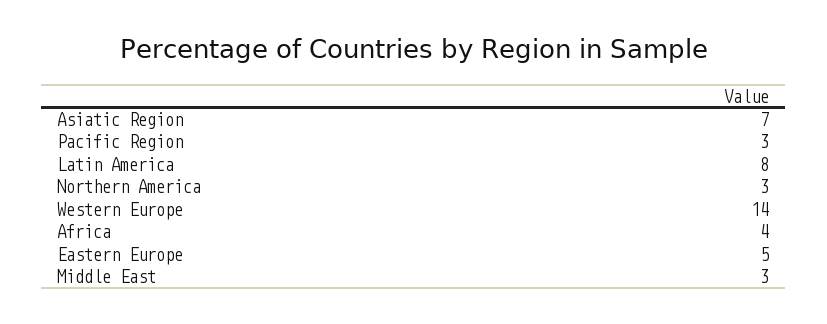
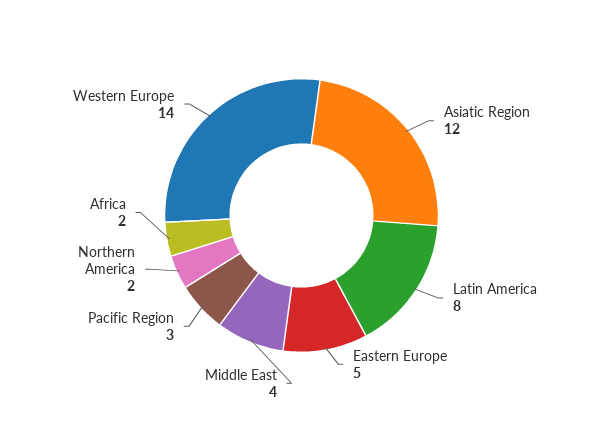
Asiatic Region: 7 -> 12
Northern America: 3 -> 2
Africa: 4 -> 2
Middle East: 3 -> 4

